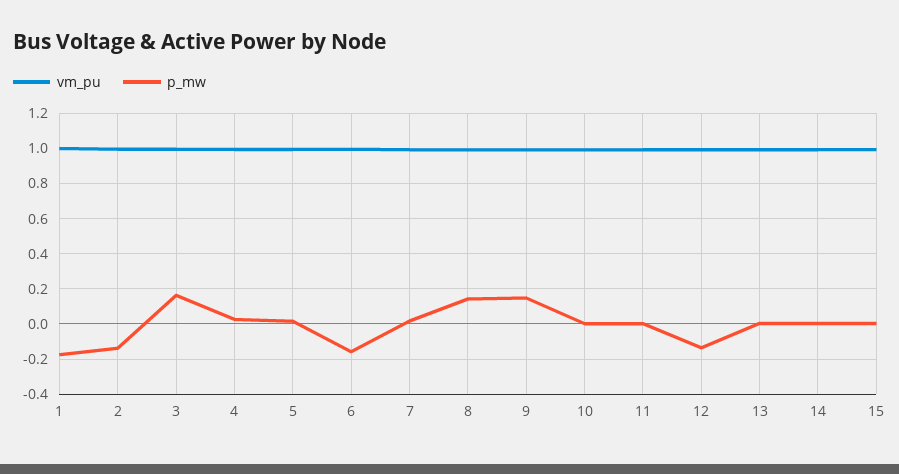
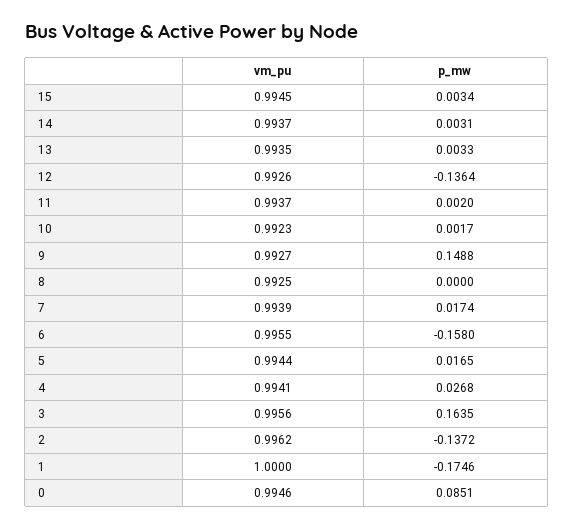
p_mw, 8: 0.15 -> 0
vm_pu, 0: none -> 0.9946
p_mw, 0: none -> 0.0851

